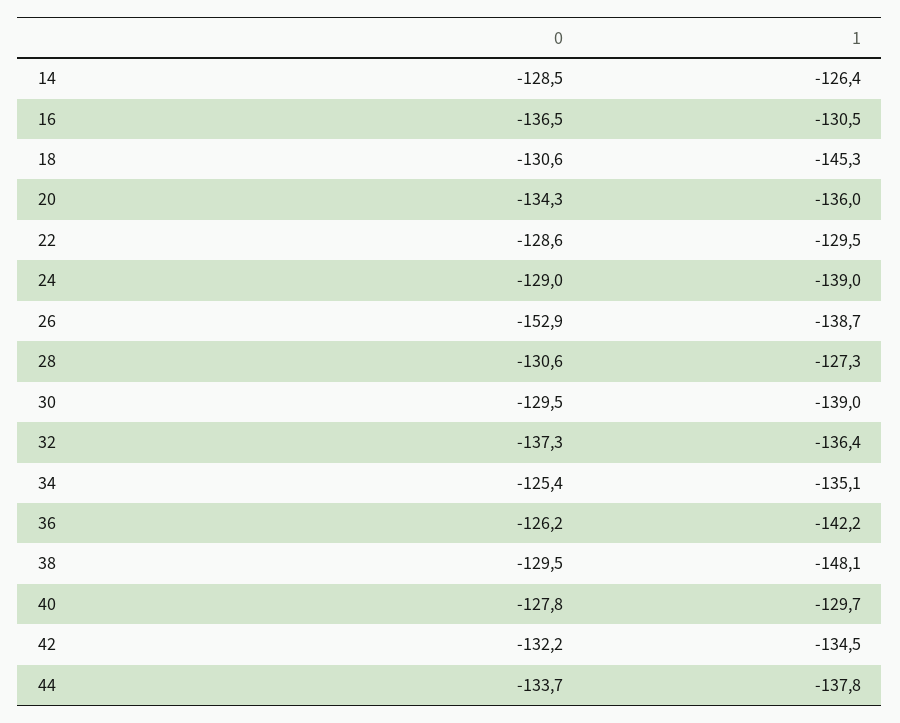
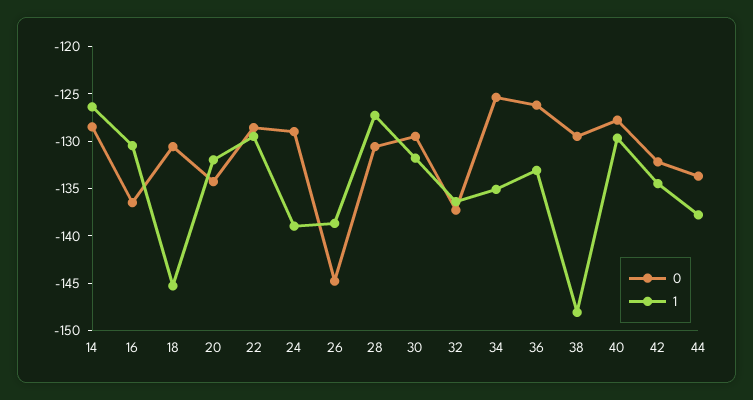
1, 20: -136 -> -132
0, 26: -152.9 -> -145
1, 30: -139 -> -132
1, 36: -142.2 -> -133

